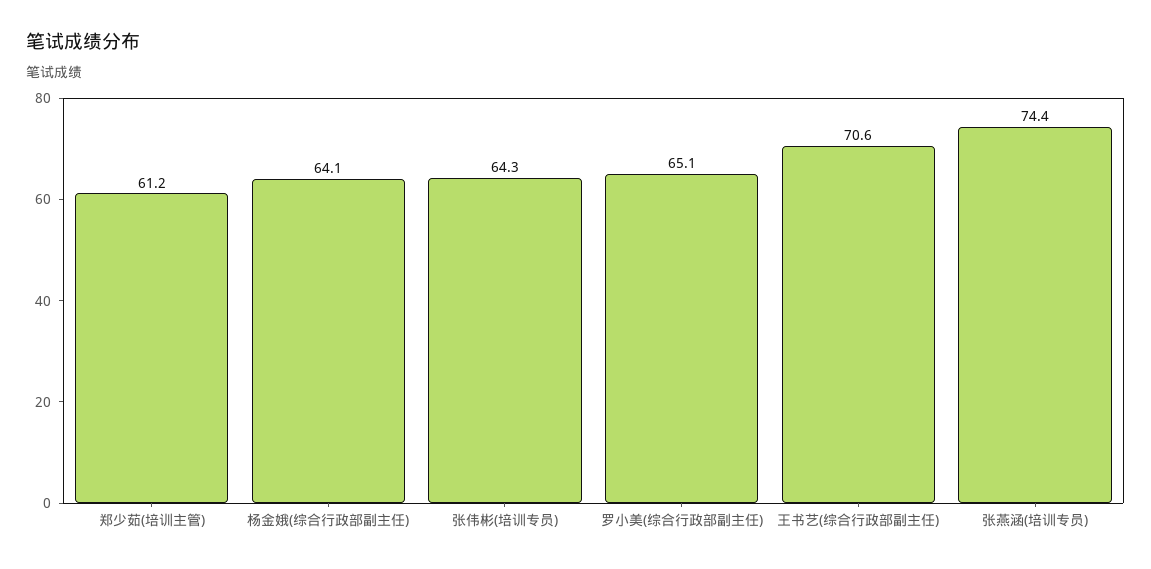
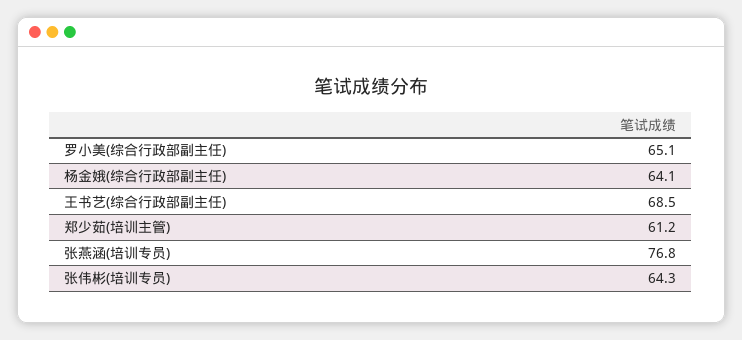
王书艺(综合行政部副主任): 70.6 -> 68.5
张燕涵(培训专员): 74.4 -> 76.8

